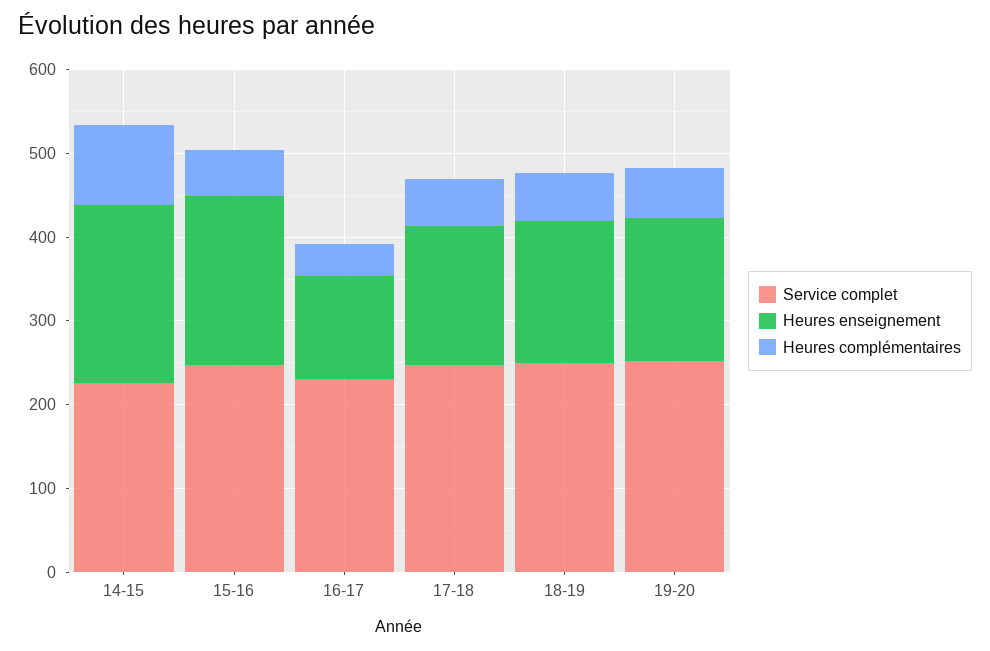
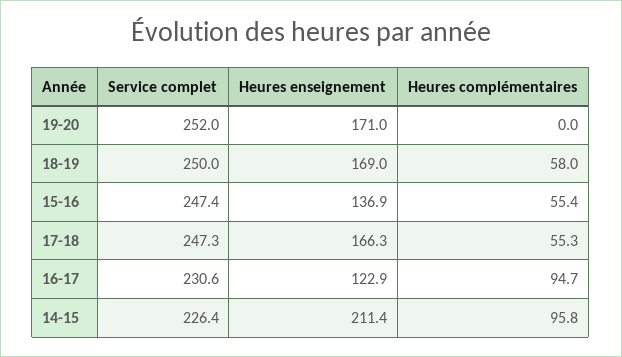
Heures enseignement, 15-16: 200 -> 136.9
Heures complémentaires, 16-17: 40 -> 94.7
Heures complémentaires, 19-20: 60 -> 0

